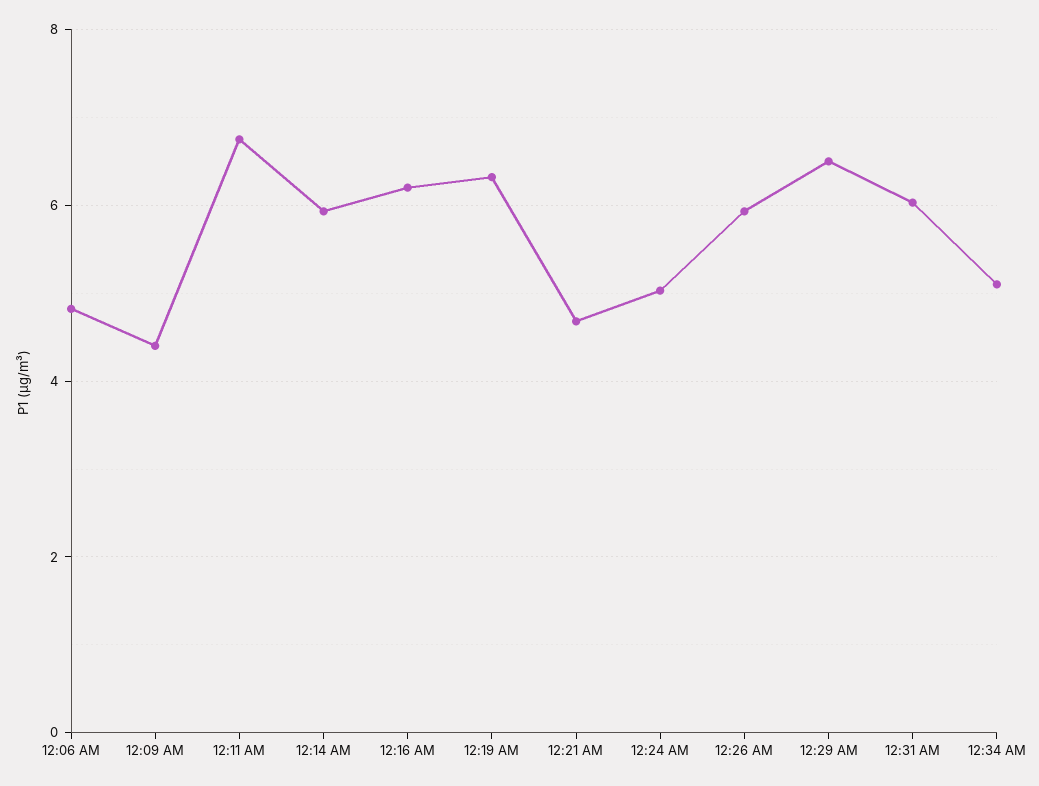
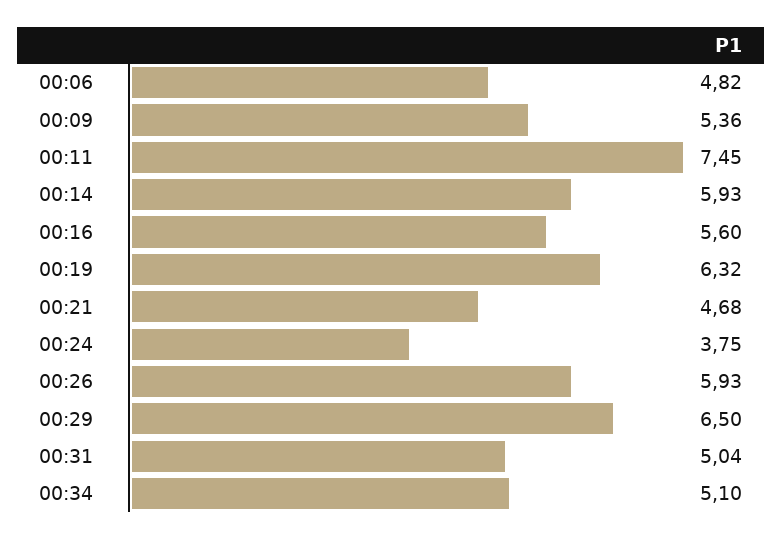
12:09 AM: 4.4 -> 5.36
12:11 AM: 6.8 -> 7.45
12:16 AM: 6.2 -> 5.6
12:24 AM: 5 -> 3.75
12:31 AM: 6 -> 5.04

